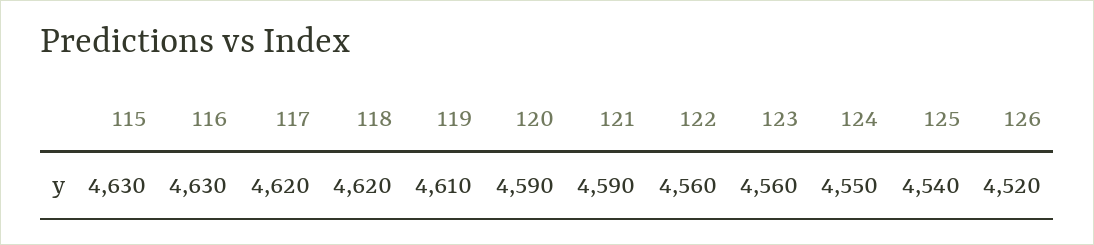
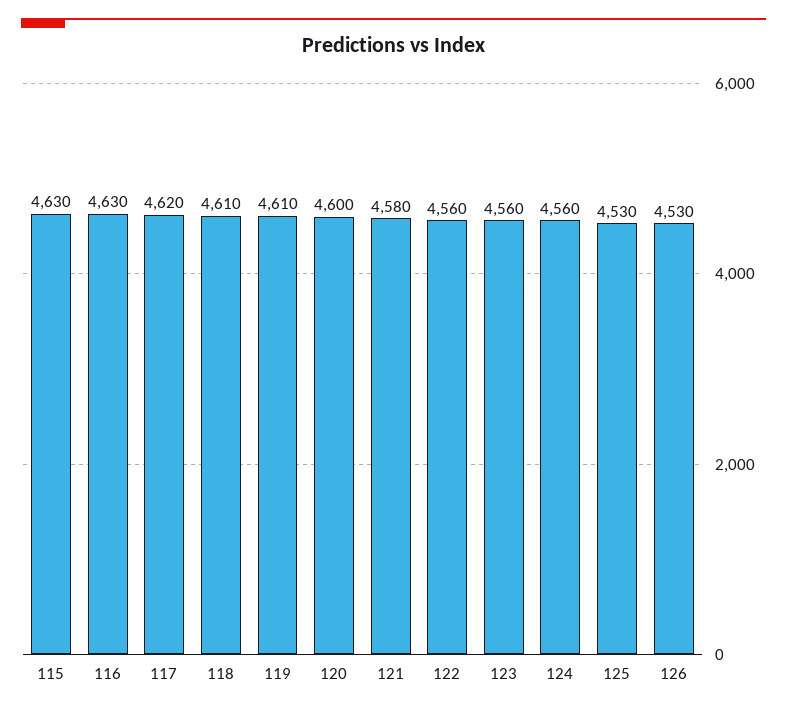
118: 4620 -> 4610
120: 4590 -> 4600
121: 4590 -> 4580
124: 4550 -> 4560
125: 4540 -> 4530
126: 4520 -> 4530

